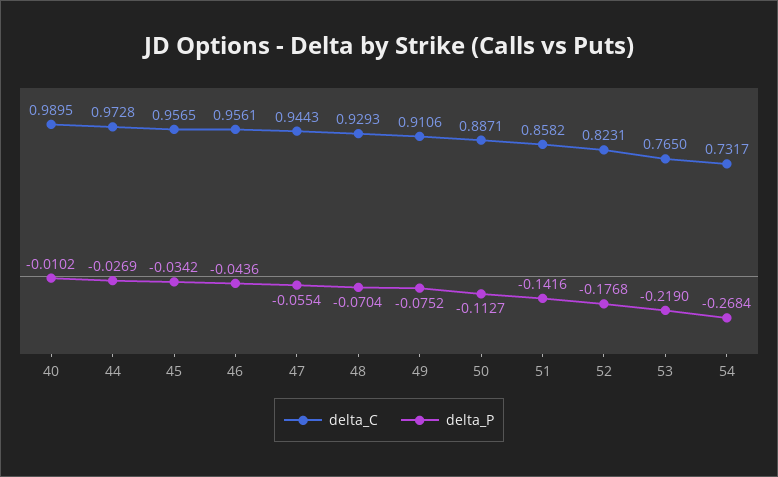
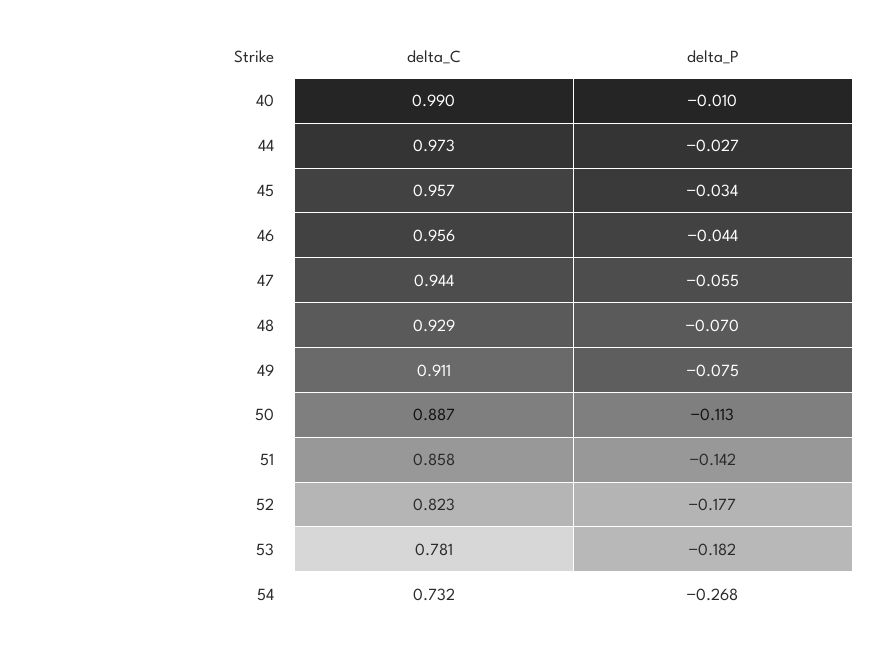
delta_C, 53: 0.765 -> 0.781
delta_P, 53: -0.219 -> -0.182

